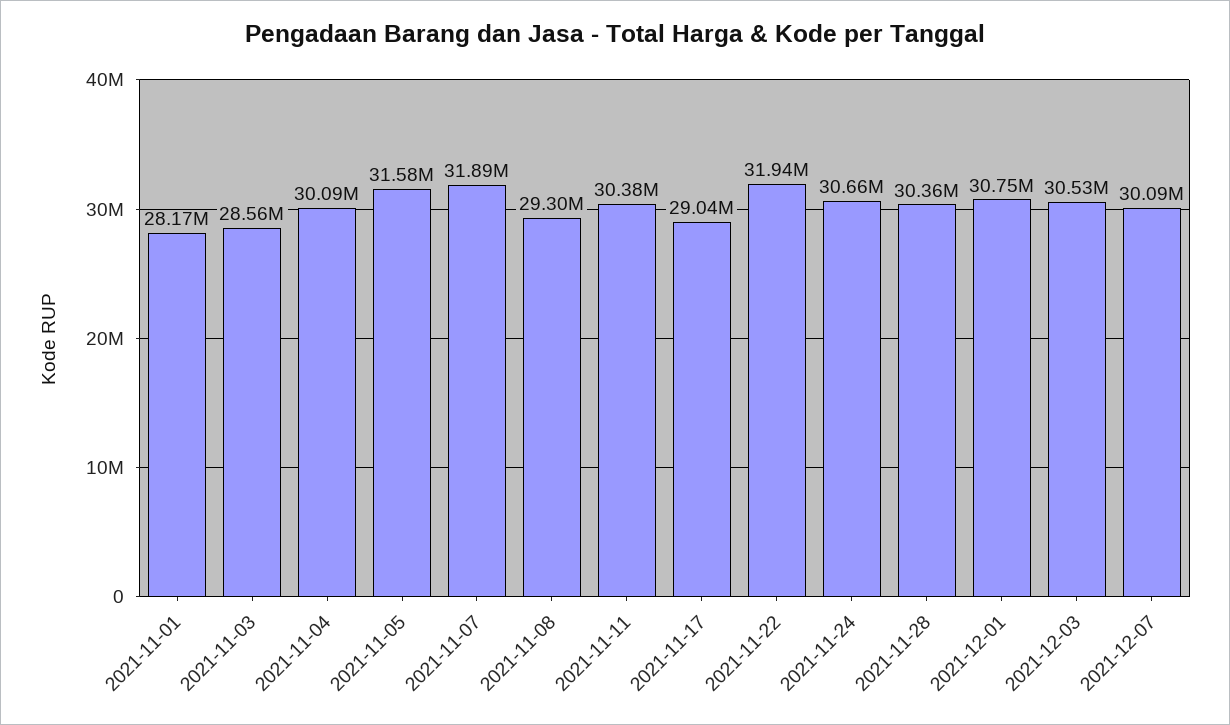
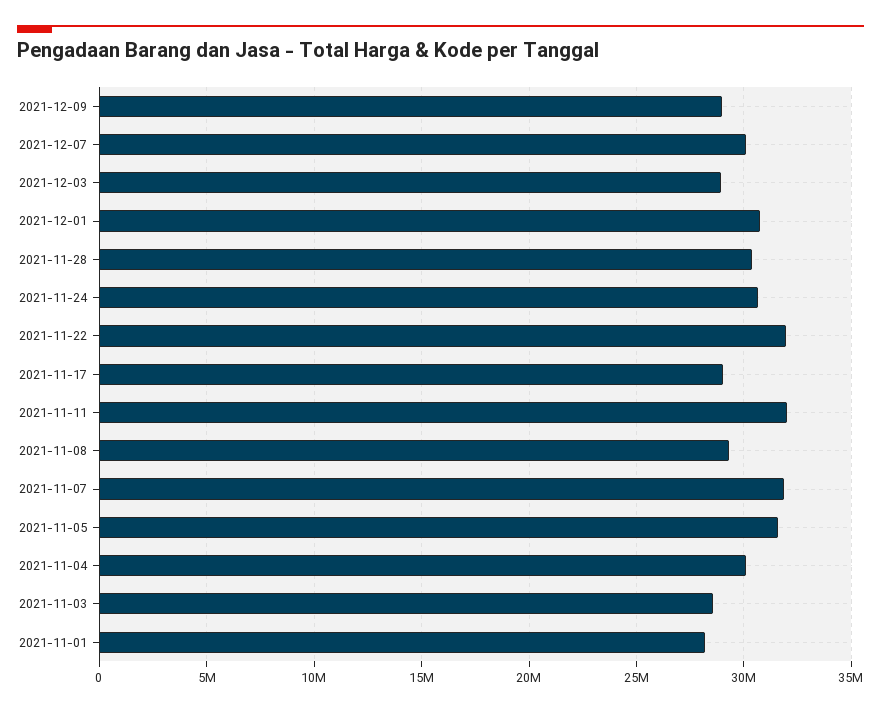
2021-11-11: 30380000 -> 32000000
2021-12-03: 30530000 -> 29000000
2021-12-09: none -> 29000000

